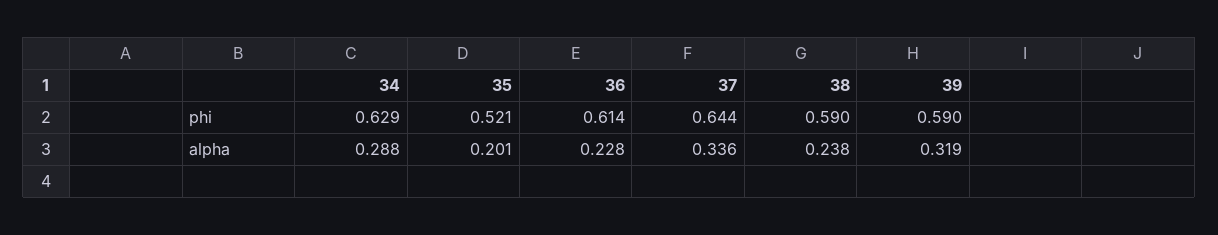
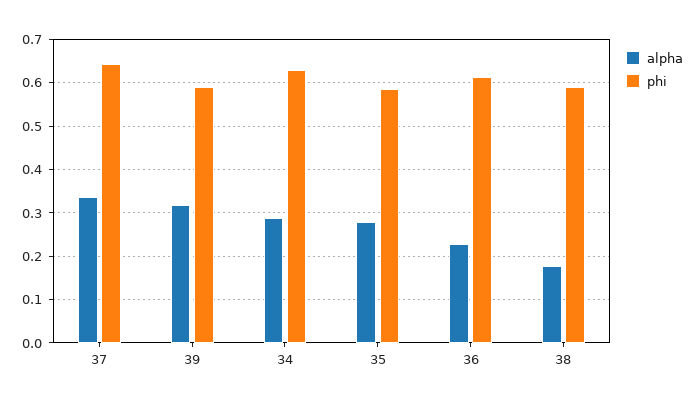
phi, 35: 0.521 -> 0.58
alpha, 35: 0.201 -> 0.28
alpha, 38: 0.238 -> 0.18

